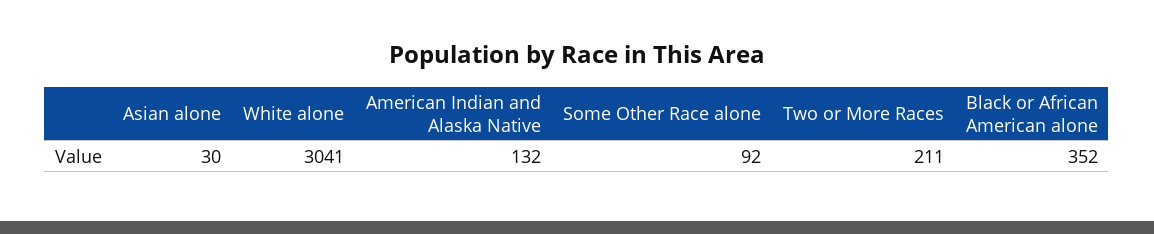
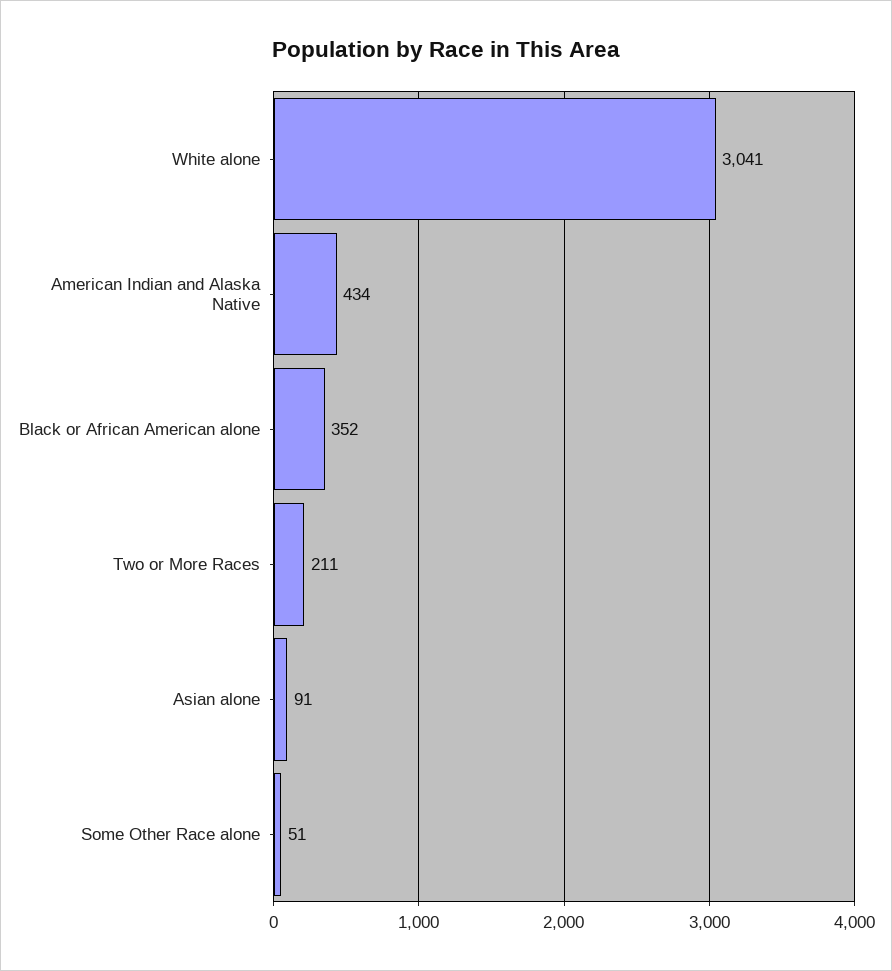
Asian alone: 30 -> 91
American Indian and Alaska Native: 132 -> 434
Some Other Race alone: 92 -> 51

